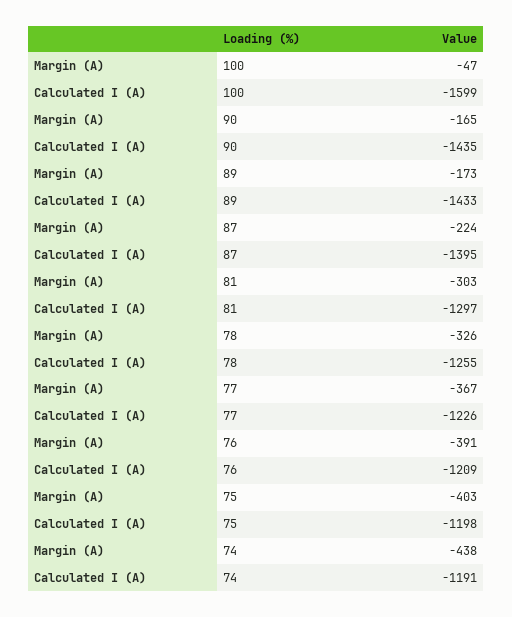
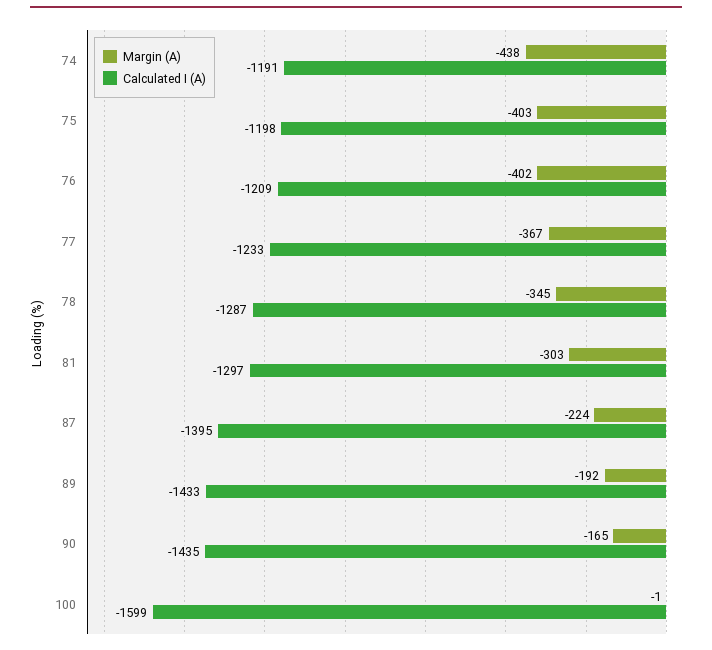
Margin (A), 100: -47 -> -1
Margin (A), 89: -173 -> -192
Margin (A), 78: -326 -> -345
Calculated I (A), 78: -1255 -> -1287
Calculated I (A), 77: -1226 -> -1233
Margin (A), 76: -391 -> -402

